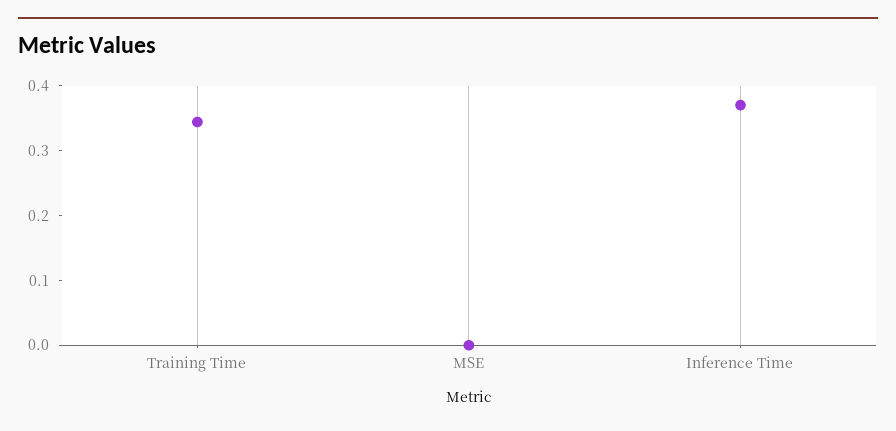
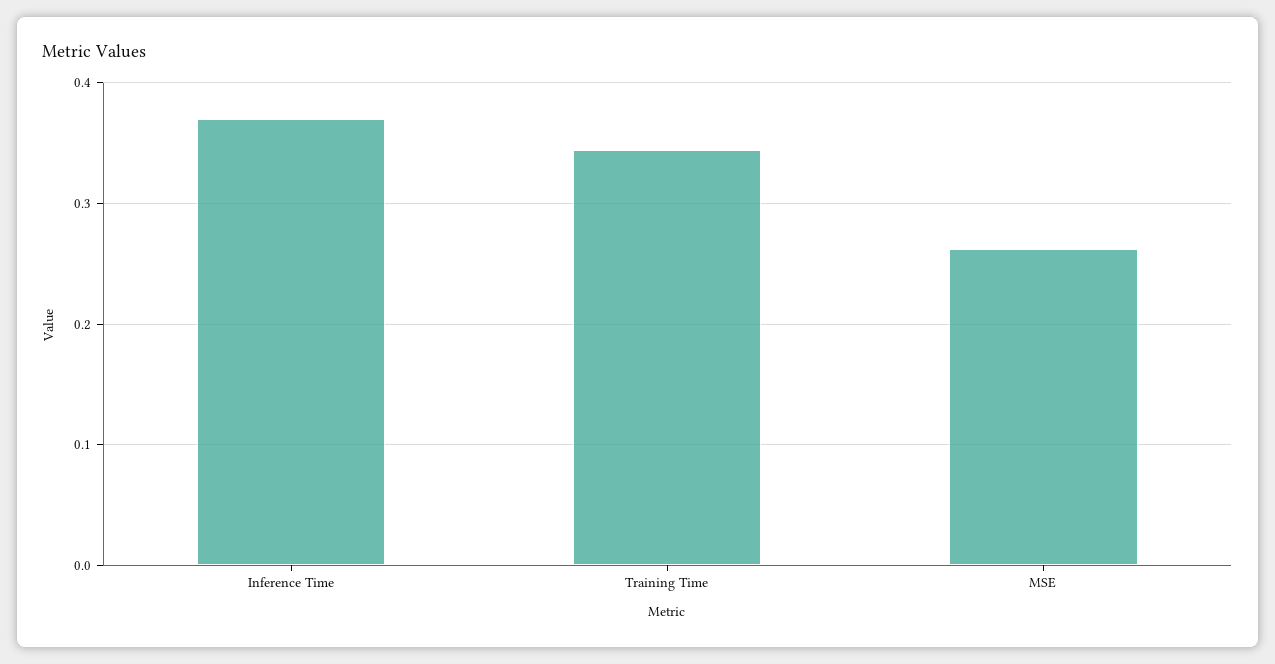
MSE: 0 -> 0.26

